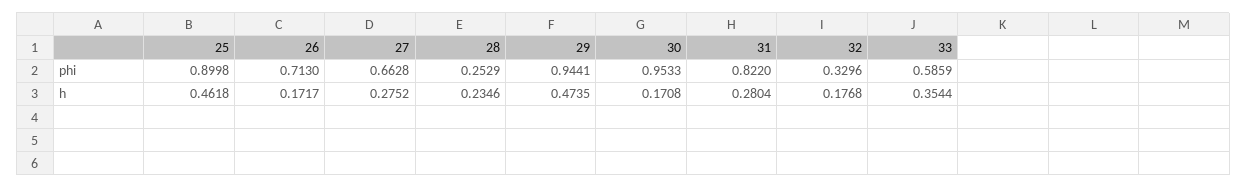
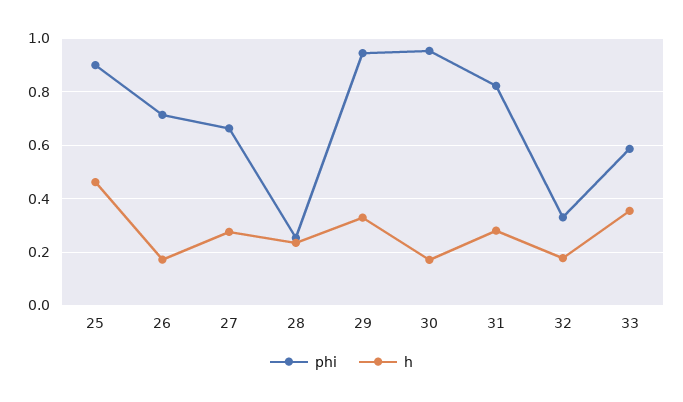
h, 29: 0.4735 -> 0.325

